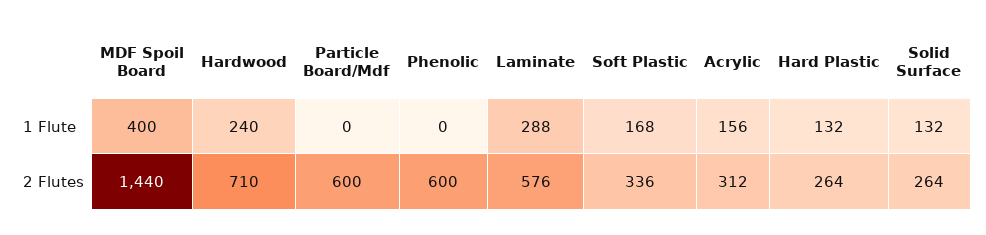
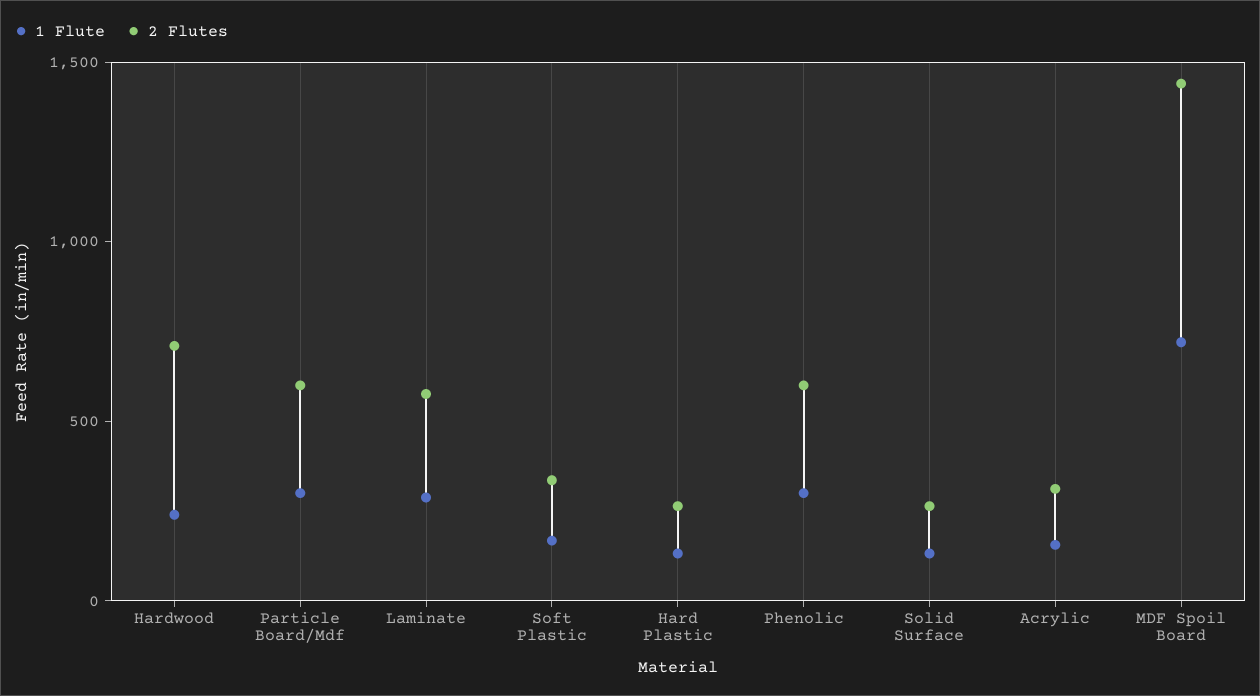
1 Flute, MDF Spoil Board: 400 -> 700
1 Flute, Particle Board/Mdf: 0 -> 300
1 Flute, Phenolic: 0 -> 300

